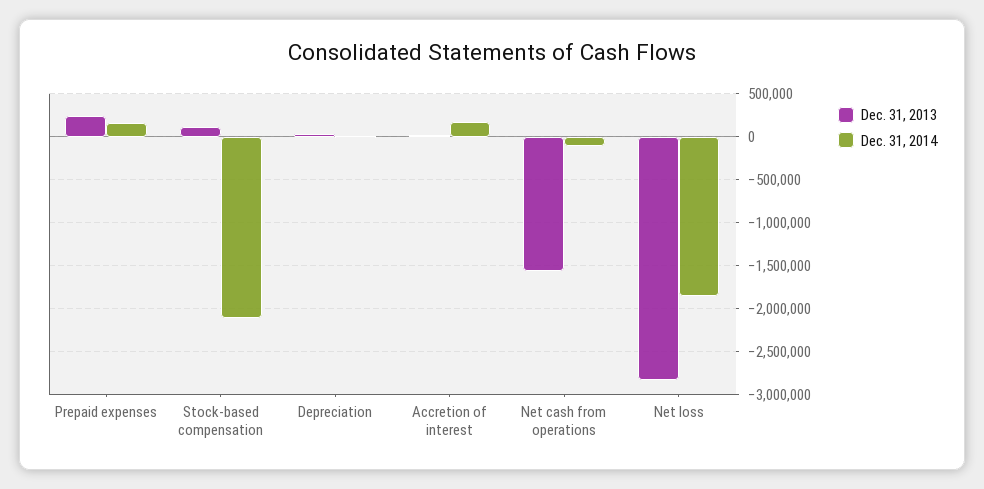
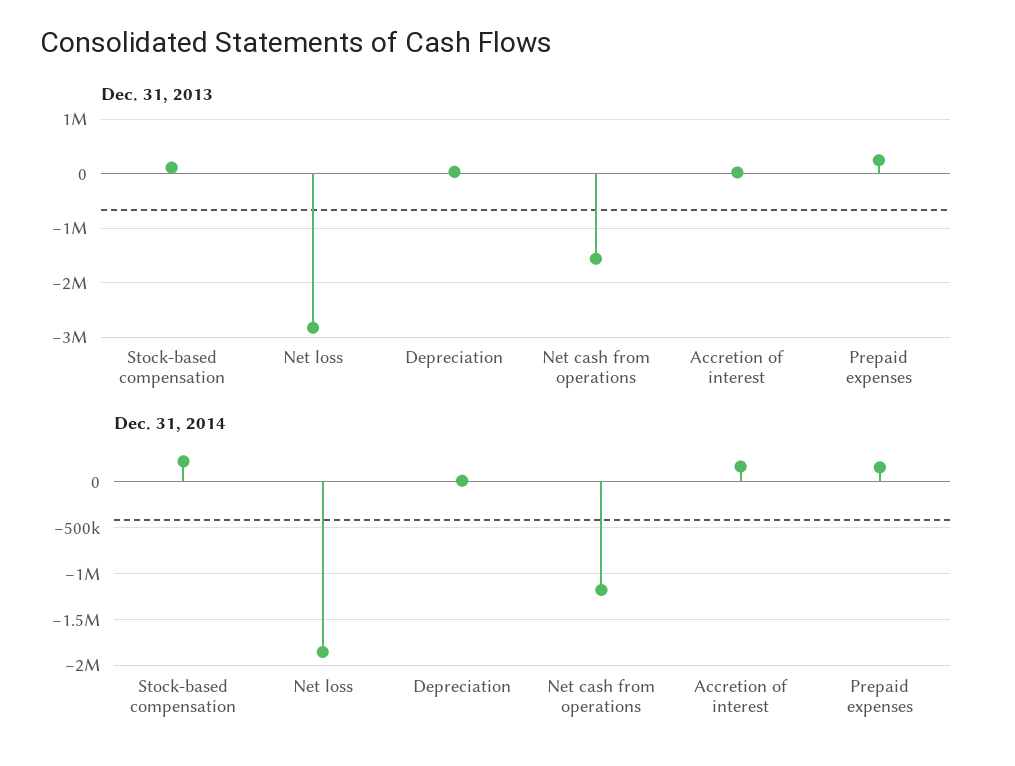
Dec. 31, 2014, Stock-based compensation: -2100000 -> 200000
Dec. 31, 2014, Net cash from operations: -100000 -> -1200000

